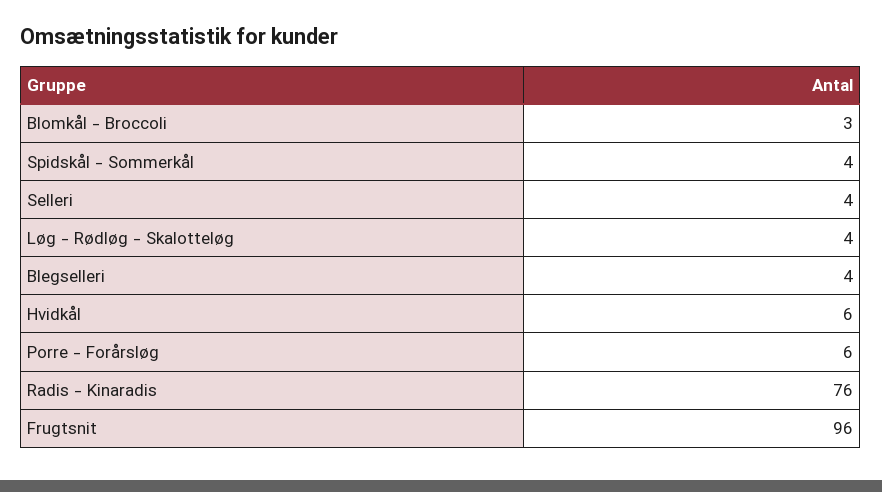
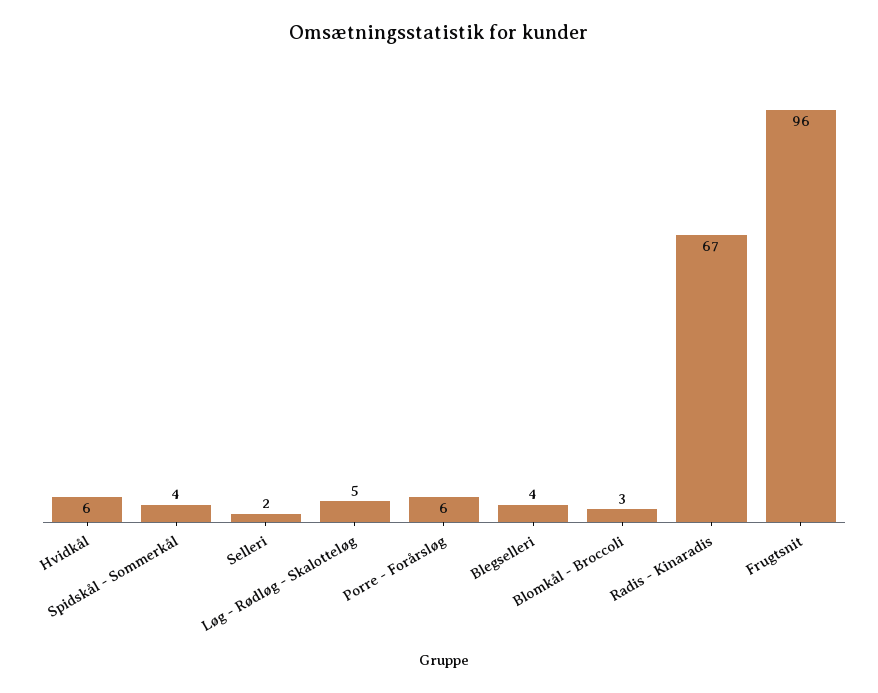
Selleri: 4 -> 2
Løg - Rødløg - Skalotteløg: 4 -> 5
Radis - Kinaradis: 76 -> 67

